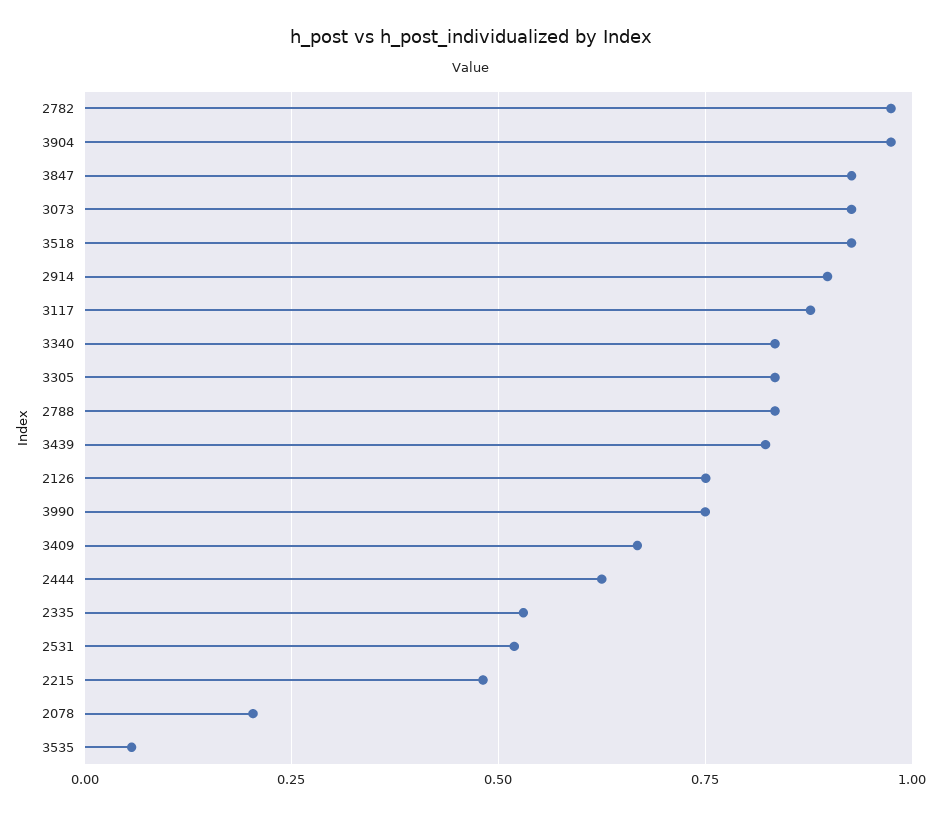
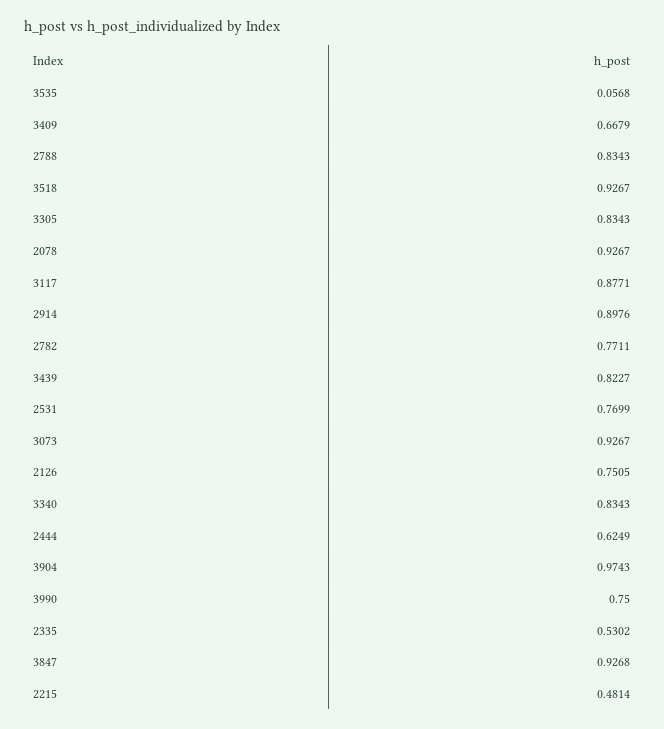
2782: 0.975 -> 0.7711
2531: 0.525 -> 0.7699
2078: 0.2 -> 0.9267

